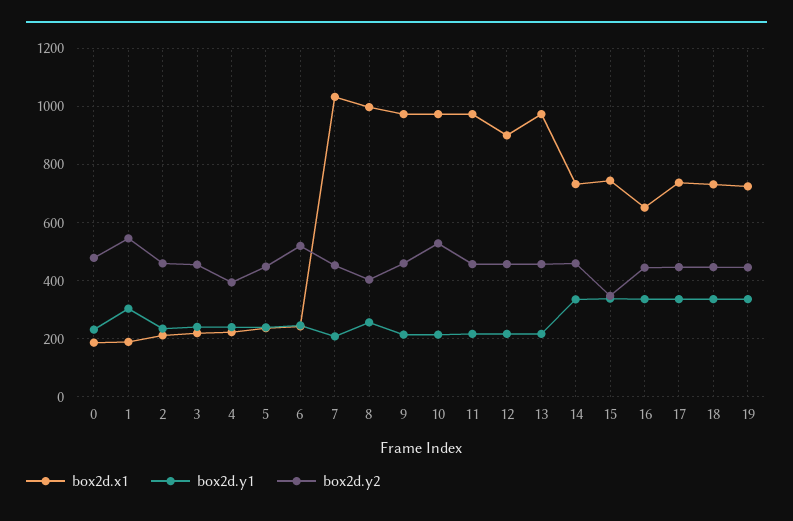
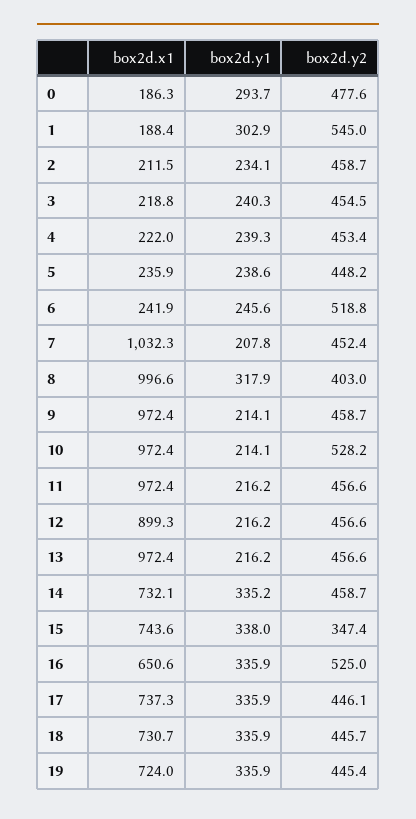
box2d.y1, 0: 225 -> 293.7
box2d.y2, 4: 400 -> 453.4
box2d.y1, 8: 250 -> 317.9
box2d.y2, 16: 450 -> 525

